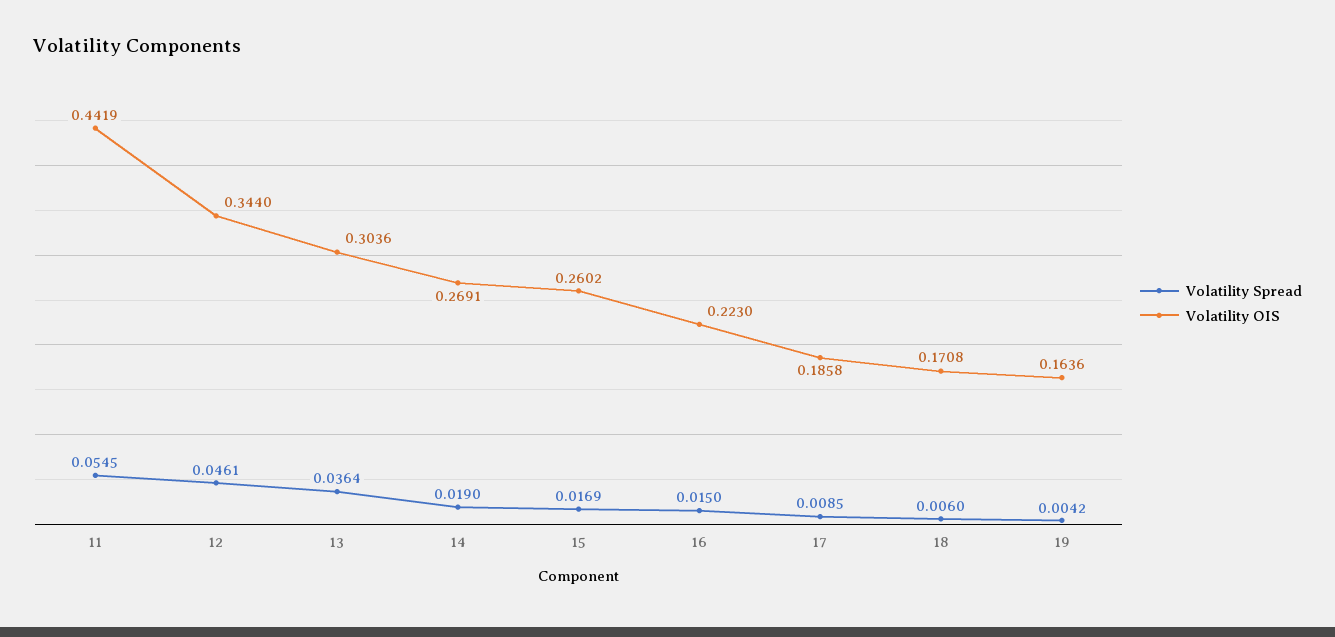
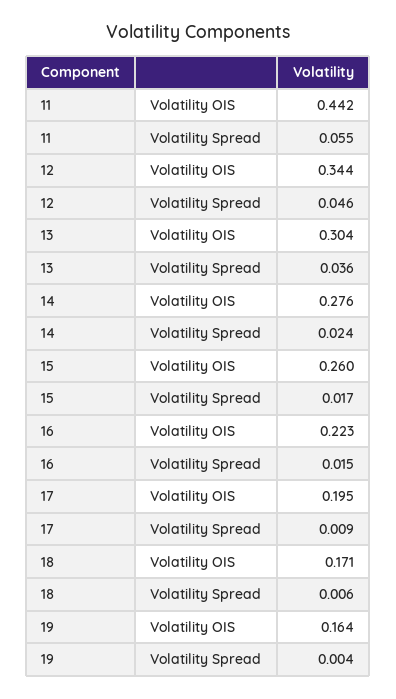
Volatility Spread, 14: 0.019 -> 0.024
Volatility OIS, 14: 0.2691 -> 0.276
Volatility OIS, 17: 0.1858 -> 0.195

